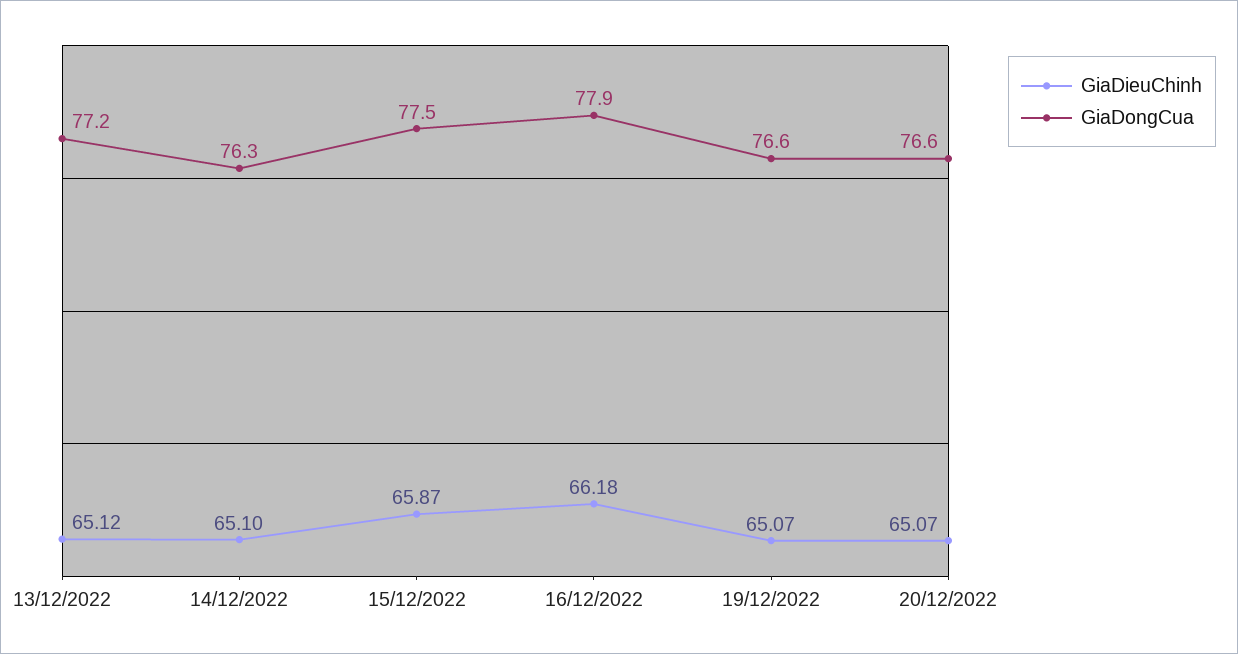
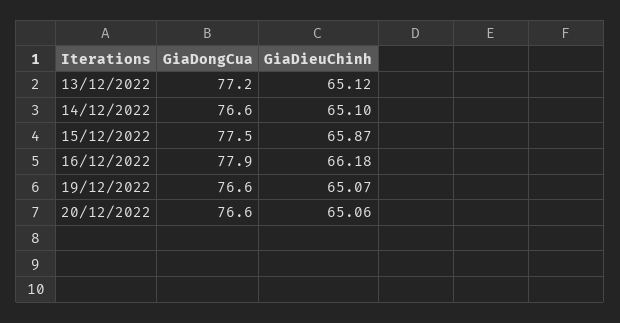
GiaDongCua, 14/12/2022: 76.3 -> 76.6
GiaDieuChinh, 20/12/2022: 65.07 -> 65.06

